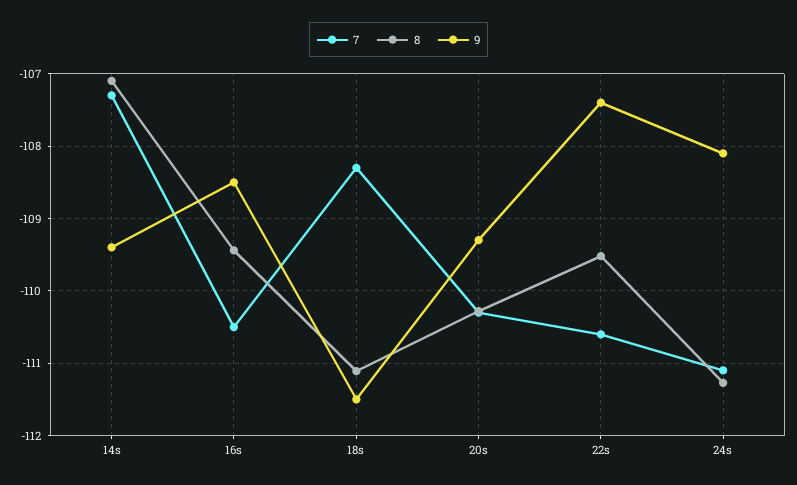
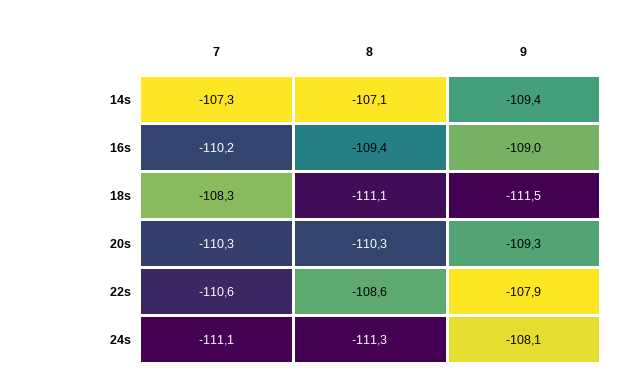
7, 16s: -110.5 -> -110.2
9, 16s: -108.5 -> -109
8, 22s: -109.5 -> -108.6
9, 22s: -107.4 -> -107.9

